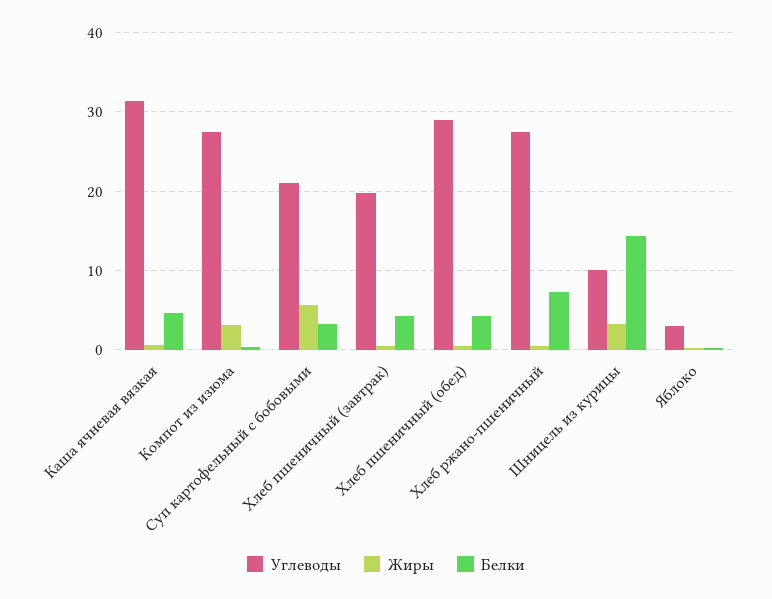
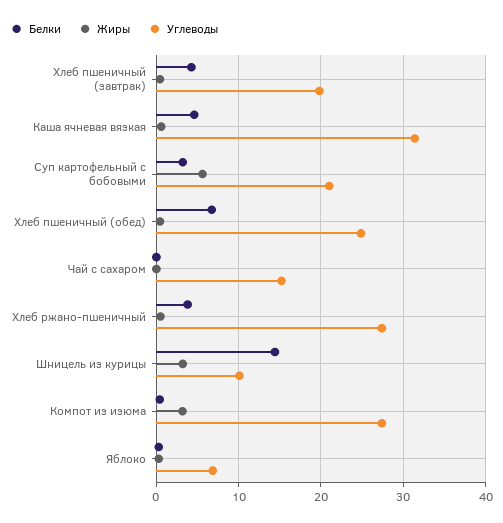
Углеводы, Хлеб пшеничный (обед): 29 -> 25
Белки, Хлеб пшеничный (обед): 4 -> 7
Белки, Хлеб ржано-пшеничный: 7 -> 4
Углеводы, Яблоко: 3 -> 7
Белки, Чай с сахаром: none -> 0
Жиры, Чай с сахаром: none -> 0
Углеводы, Чай с сахаром: none -> 15

